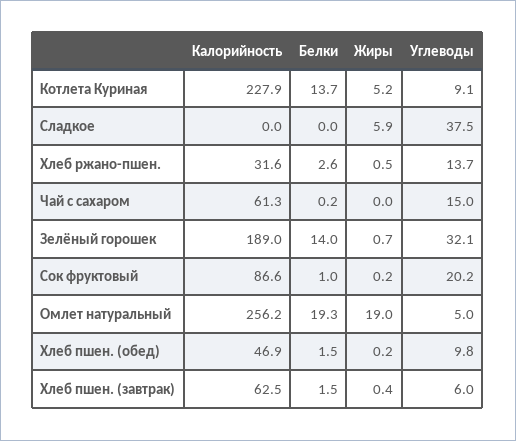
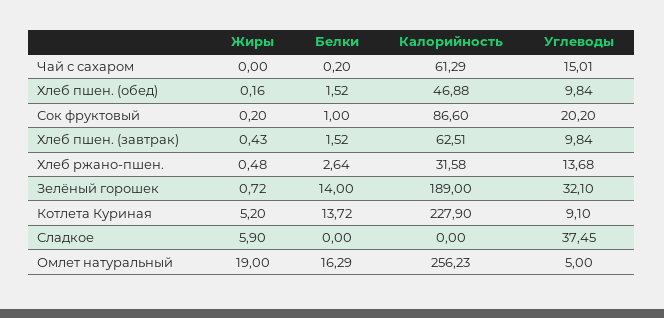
Белки, Омлет натуральный: 19.3 -> 16.29
Углеводы, Хлеб пшен. (завтрак): 6 -> 9.84

